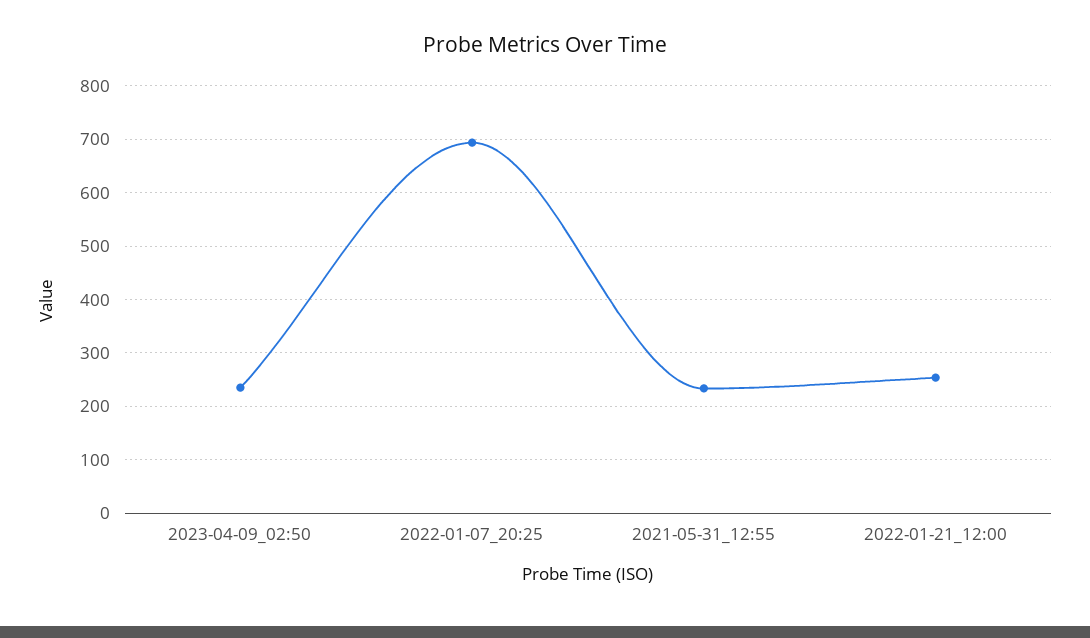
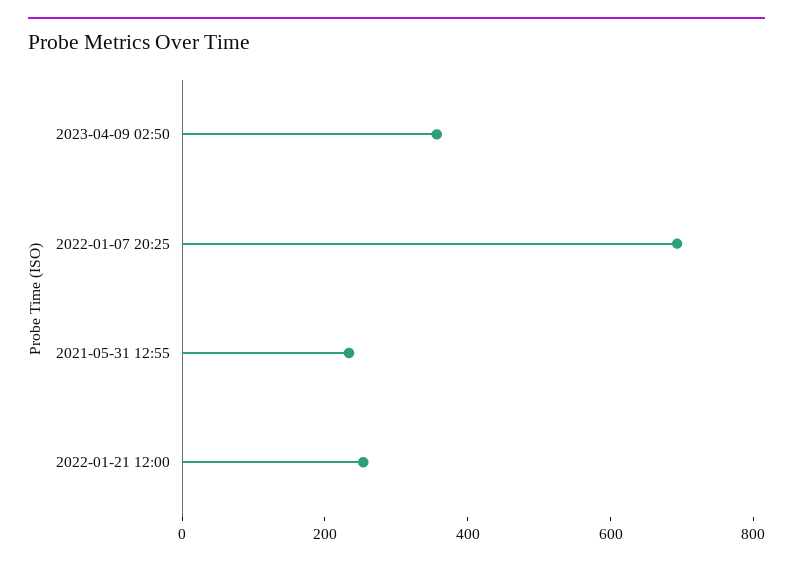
2023-04-09_02:50: 240 -> 350

